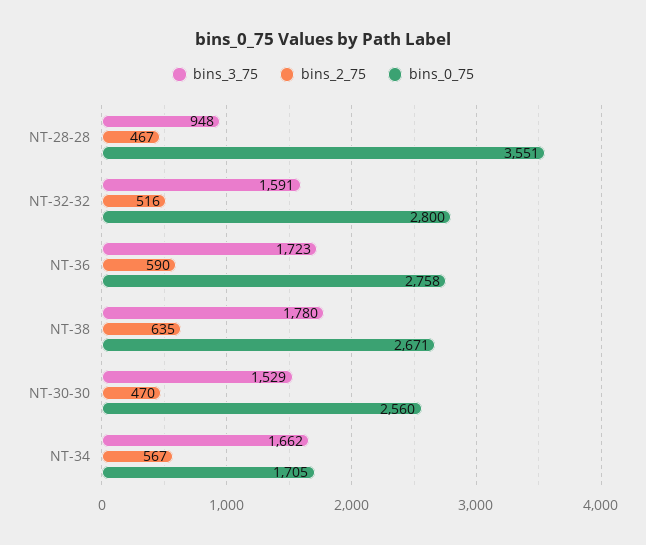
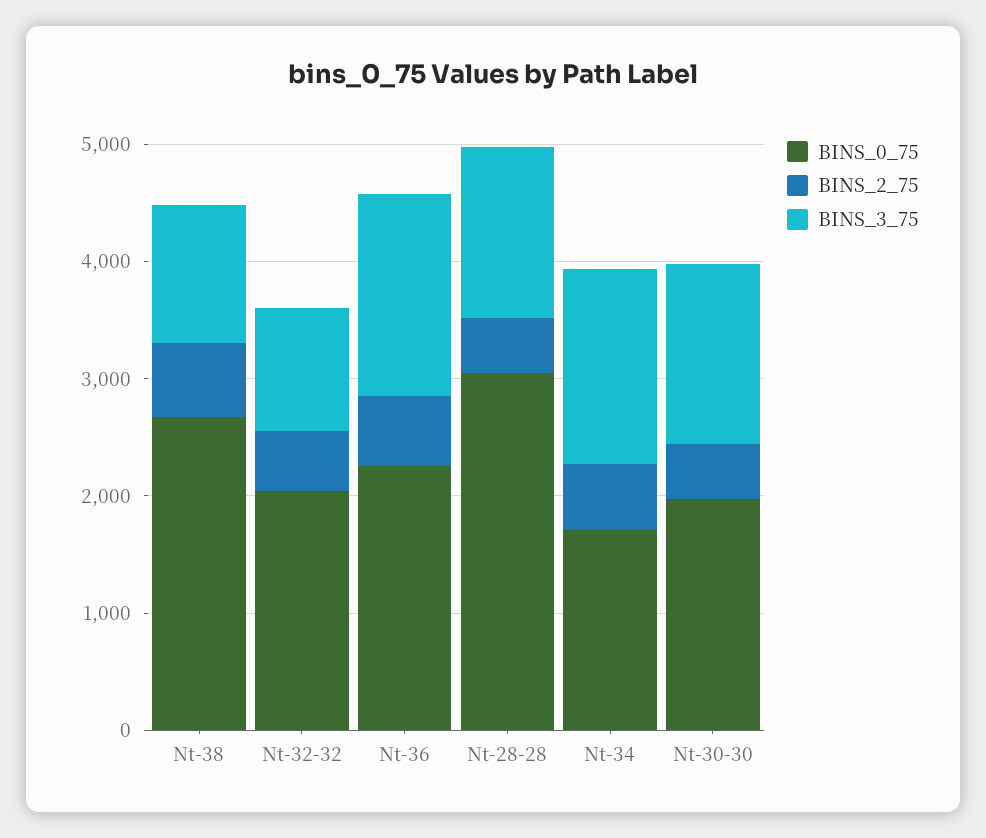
bins_3_75, NT-28-28: 948 -> 1400
bins_0_75, NT-28-28: 3551 -> 3000
bins_3_75, NT-32-32: 1591 -> 1000
bins_0_75, NT-32-32: 2800 -> 2000
bins_0_75, NT-36: 2758 -> 2200
bins_3_75, NT-38: 1780 -> 1200
bins_0_75, NT-30-30: 2560 -> 2000

